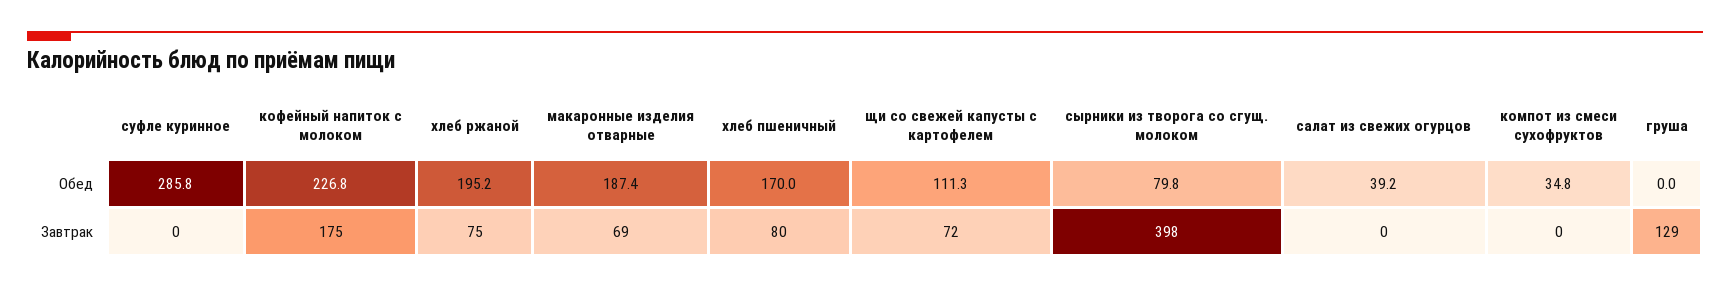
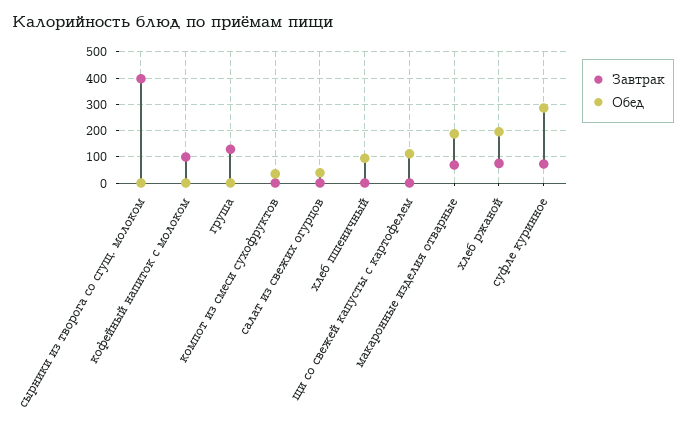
Обед, кофейный напиток с молоком: 226.8 -> 0
Обед, хлеб пшеничный: 170 -> 100
Обед, сырники из творога со сгущ. молоком: 79.8 -> 0
Завтрак, суфле куринное: 0 -> 75
Завтрак, кофейный напиток с молоком: 175 -> 100
Завтрак, хлеб пшеничный: 80 -> 0
Завтрак, щи со свежей капусты с картофелем: 72 -> 0

